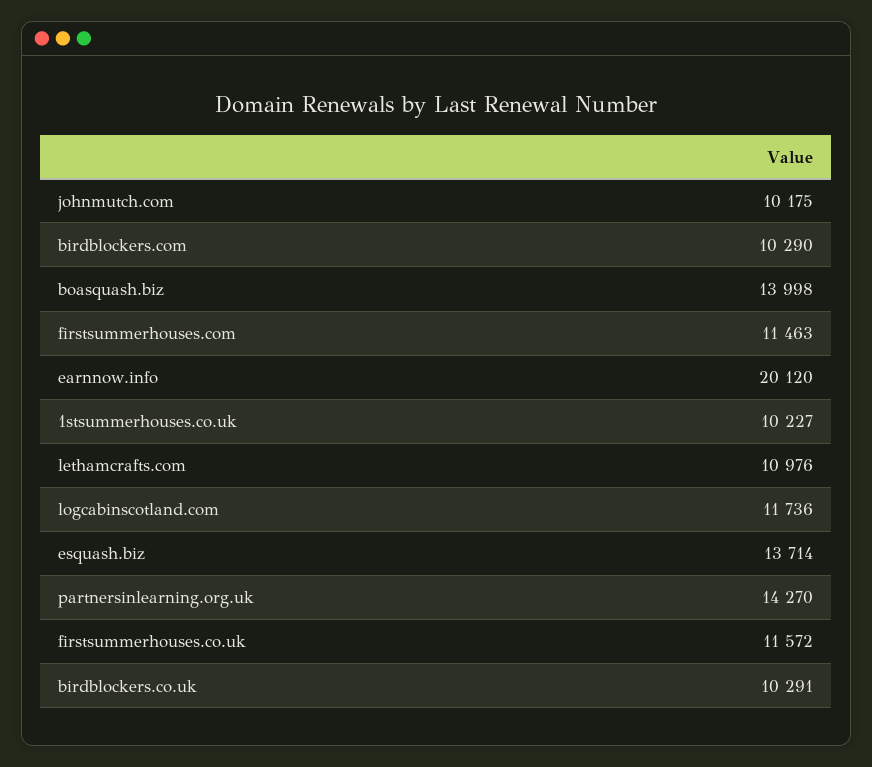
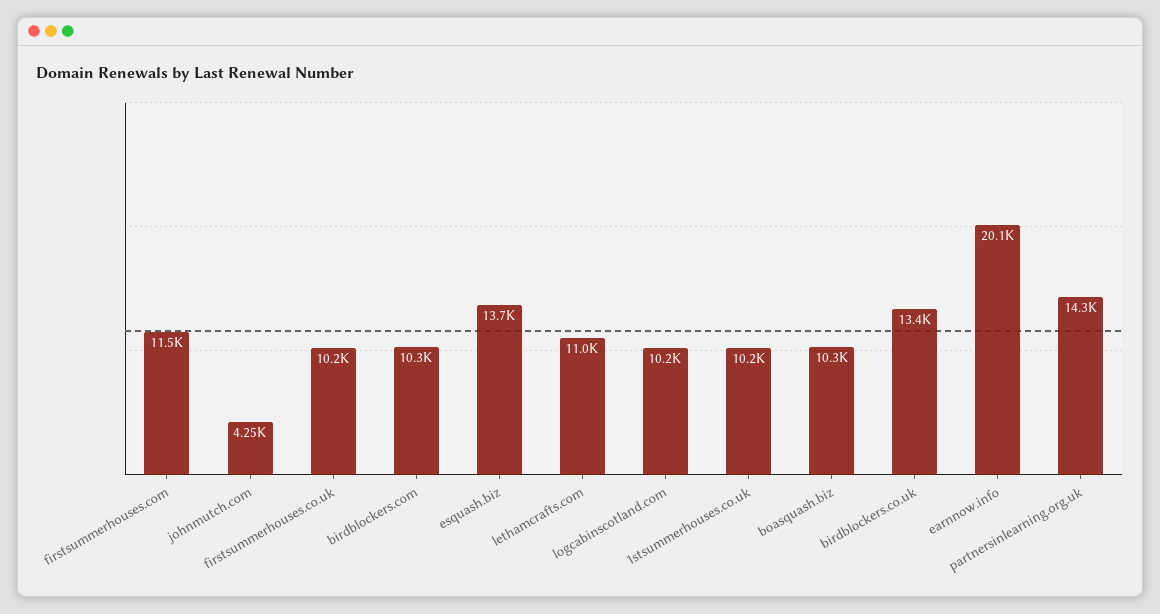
johnmutch.com: 10175 -> 4250
boasquash.biz: 13998 -> 10300
logcabinscotland.com: 11736 -> 10200
firstsummerhouses.co.uk: 11572 -> 10200
birdblockers.co.uk: 10291 -> 13400

